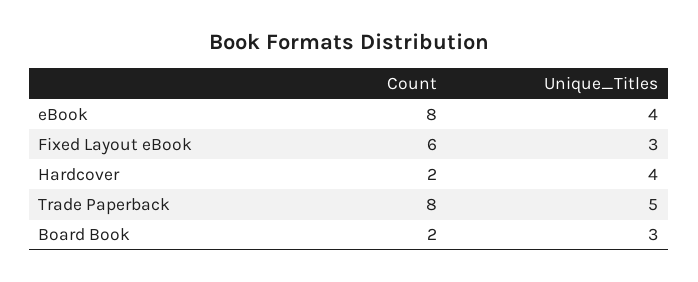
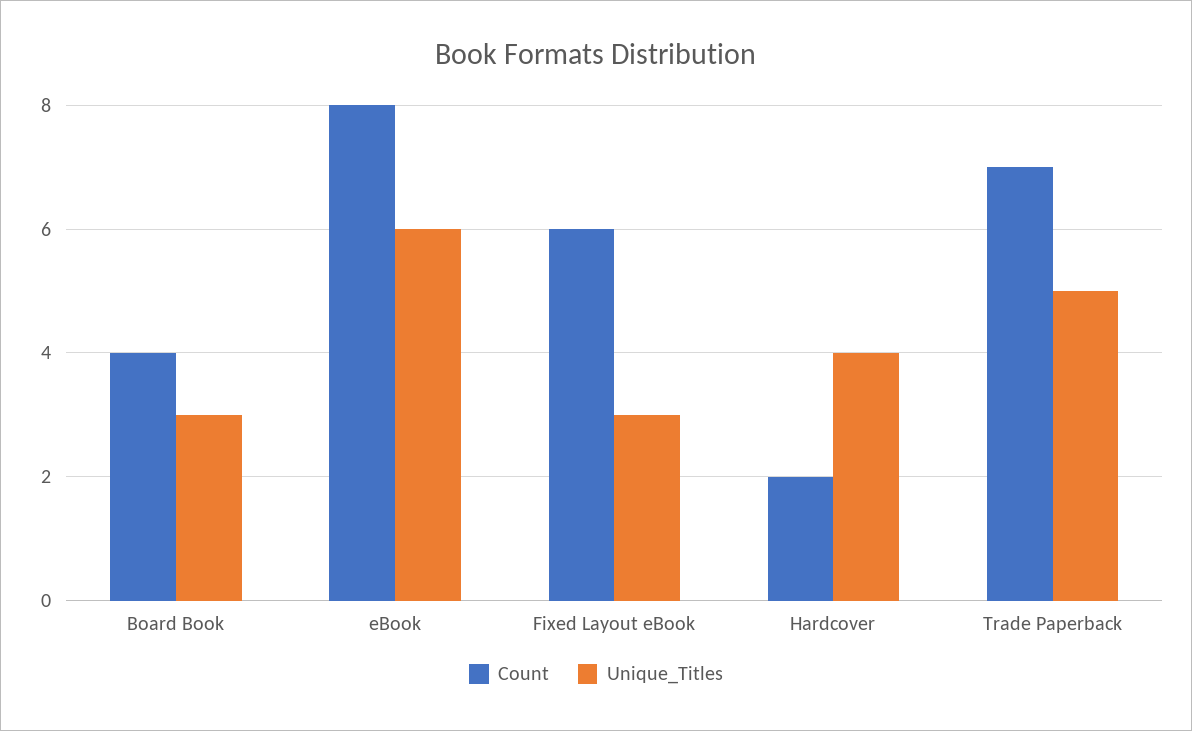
Unique_Titles, eBook: 4 -> 6
Count, Trade Paperback: 8 -> 7
Count, Board Book: 2 -> 4

